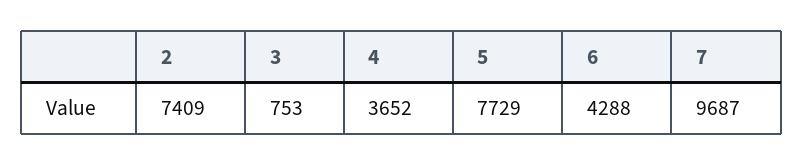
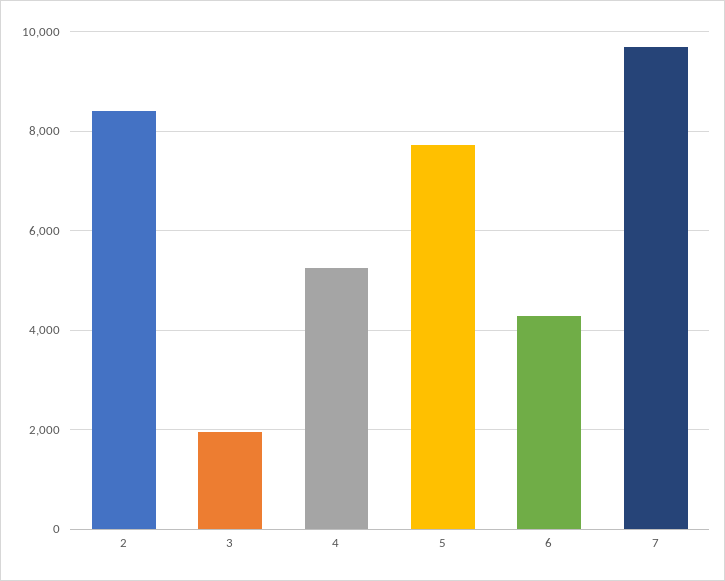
2: 7409 -> 8400
3: 753 -> 2000
4: 3652 -> 5200

